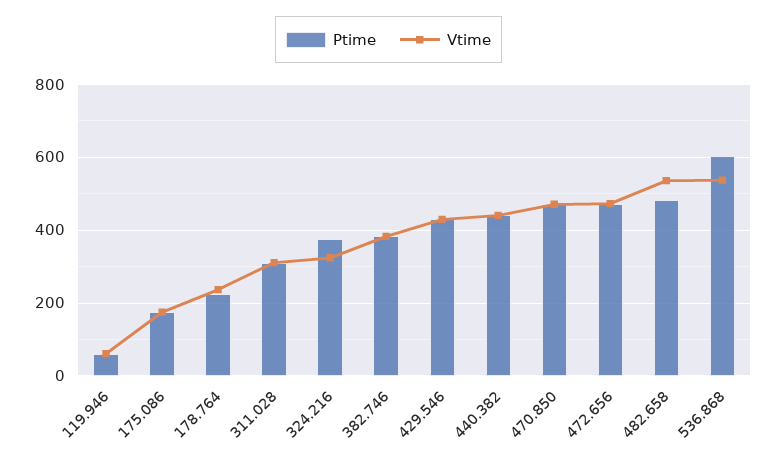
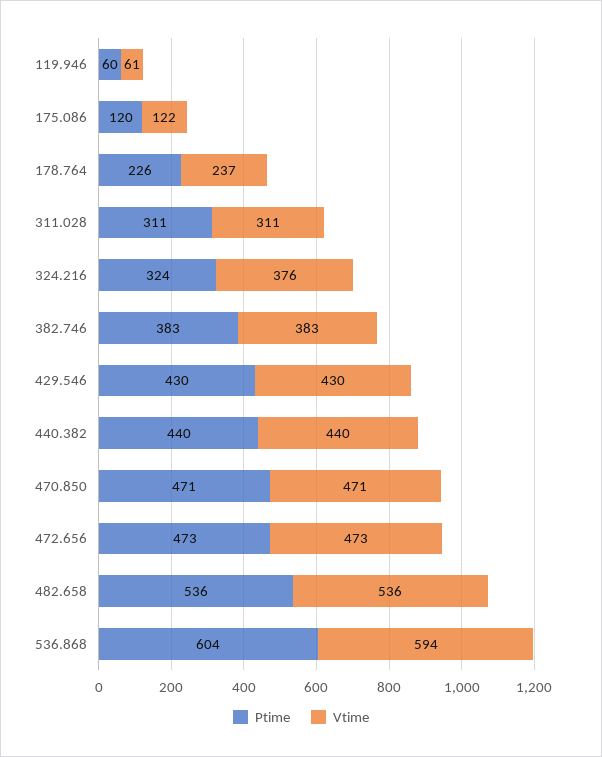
Ptime, 175.086: 180 -> 120
Vtime, 175.086: 180 -> 122
Ptime, 324.216: 380 -> 324
Vtime, 324.216: 320 -> 376
Ptime, 482.658: 480 -> 536
Vtime, 536.868: 540 -> 594

